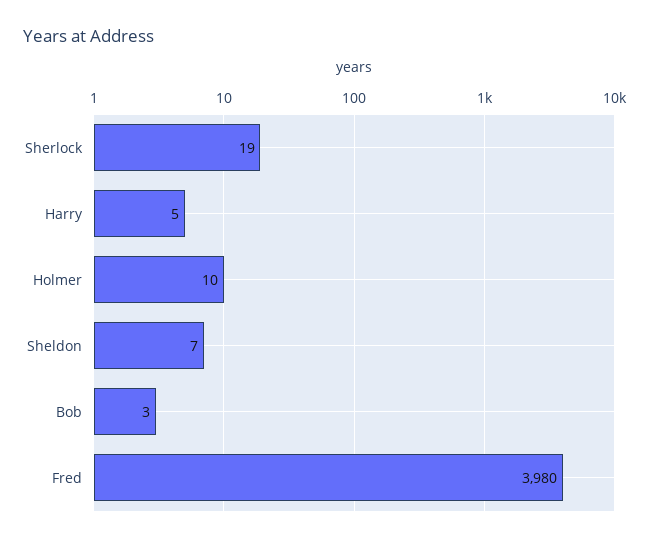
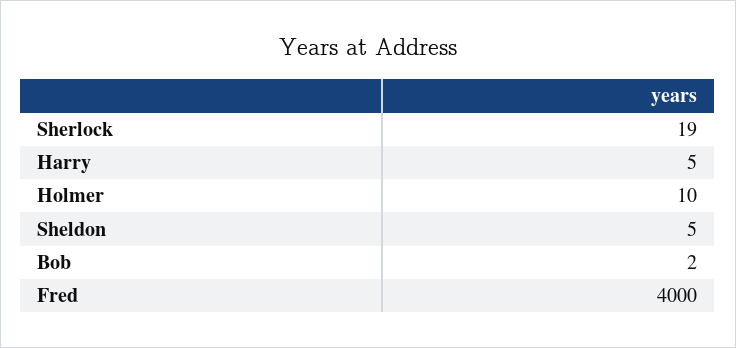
Sheldon: 7 -> 5
Bob: 3 -> 2
Fred: 3980 -> 4000

